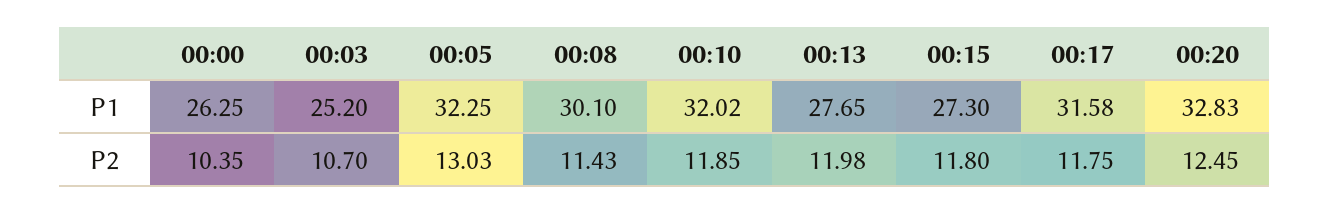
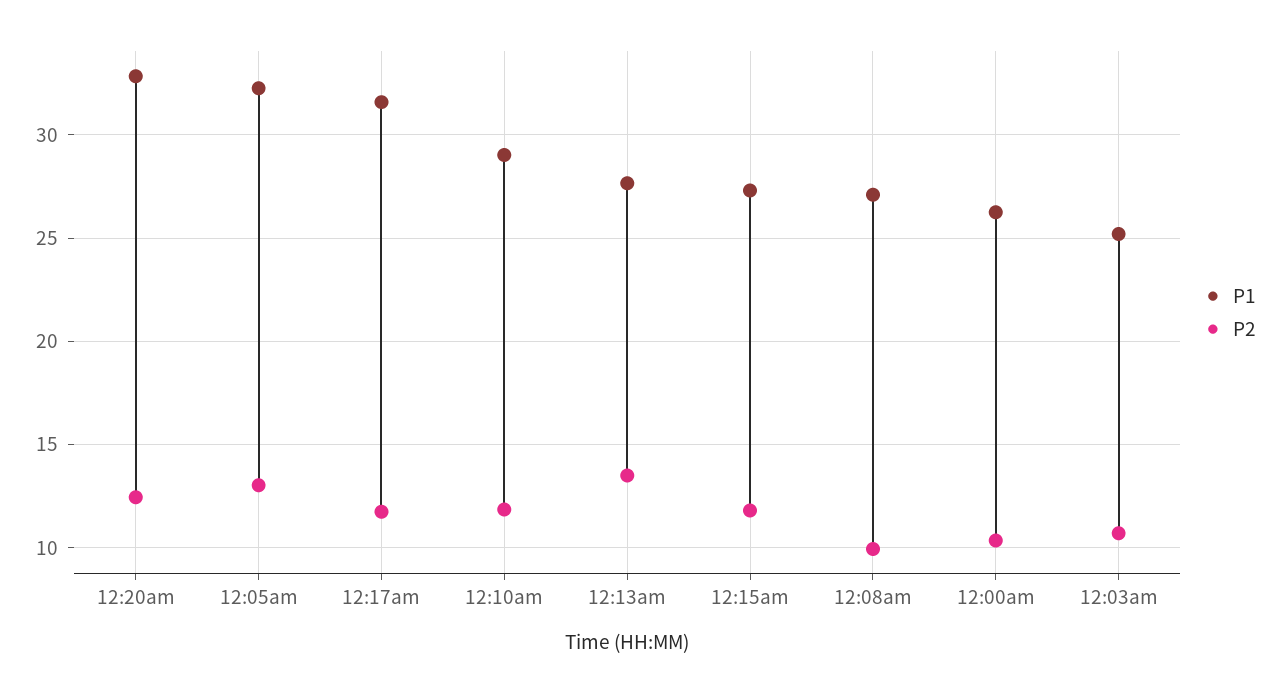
P1, 00:08: 30.1 -> 27
P1, 00:10: 32.02 -> 29
P2, 00:08: 11.43 -> 10
P2, 00:13: 11.98 -> 13.5

